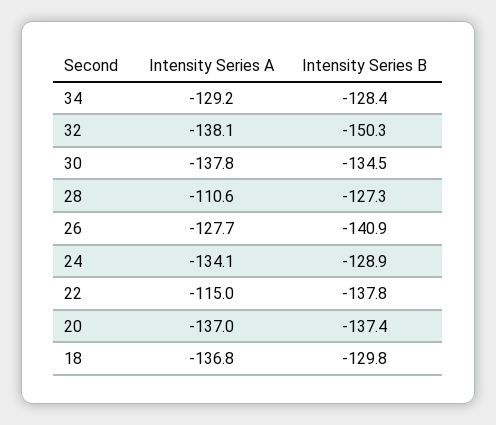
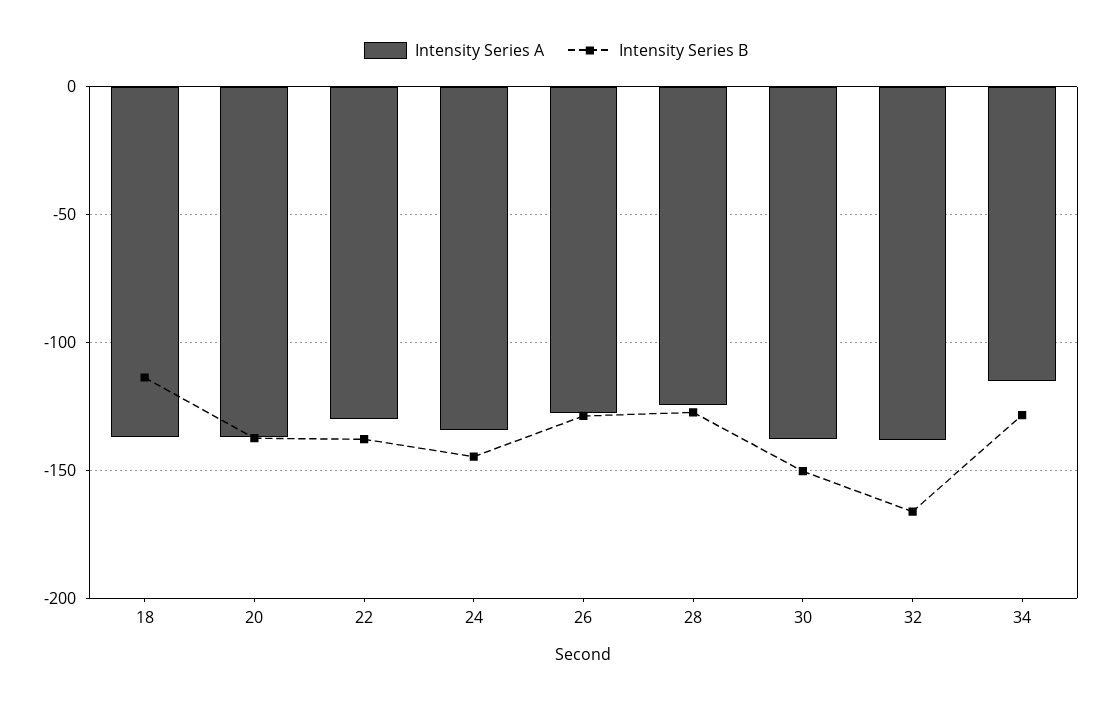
Intensity Series A, 34: -129.2 -> -115
Intensity Series B, 32: -150.3 -> -165
Intensity Series B, 30: -134.5 -> -150
Intensity Series A, 28: -110.6 -> -125
Intensity Series B, 26: -140.9 -> -130
Intensity Series B, 24: -128.9 -> -145
Intensity Series A, 22: -115 -> -130
Intensity Series B, 18: -129.8 -> -115

